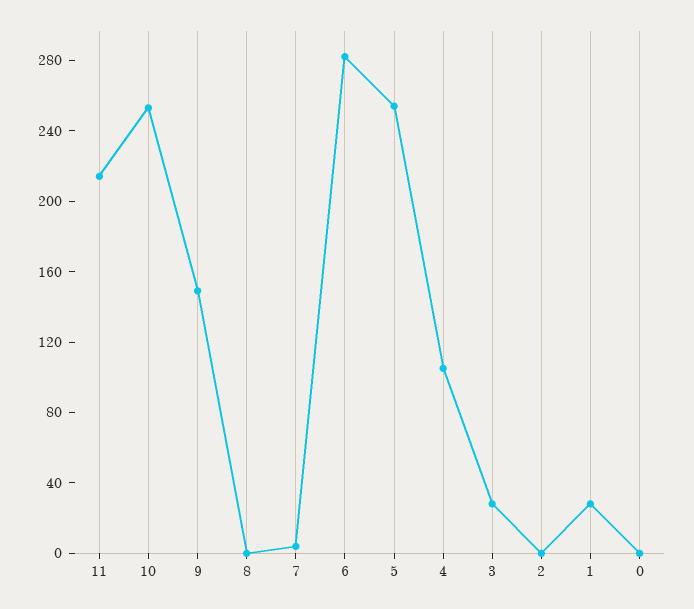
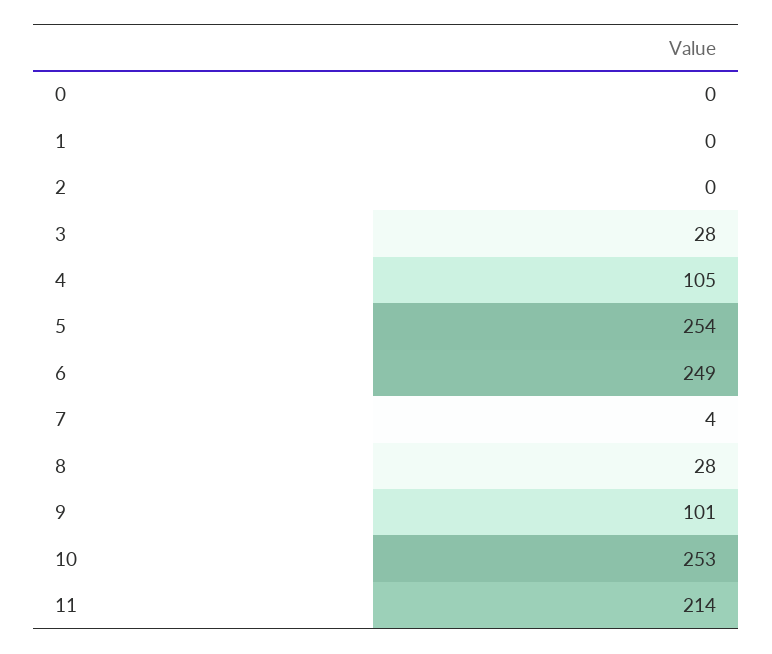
9: 150 -> 101
8: 0 -> 28
6: 280 -> 249
1: 30 -> 0

